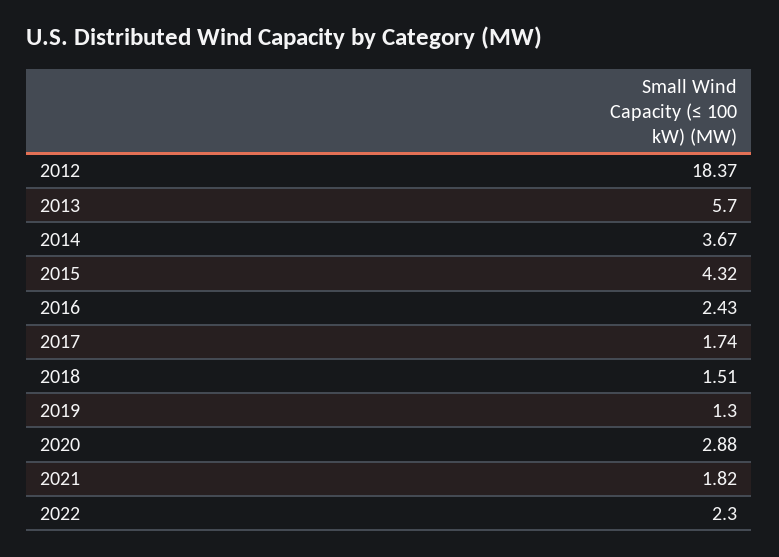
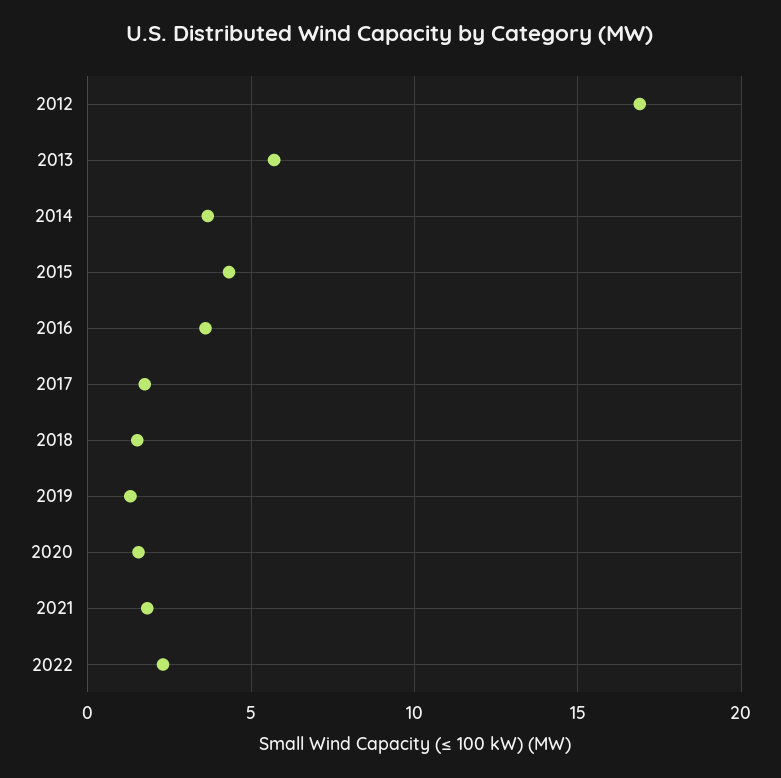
2012: 18.37 -> 17
2016: 2.43 -> 3.5
2020: 2.88 -> 1.5

